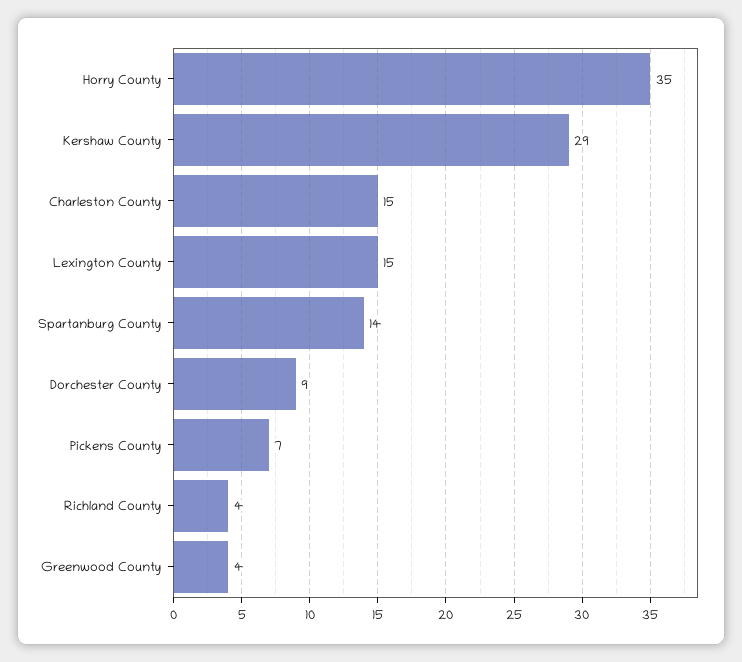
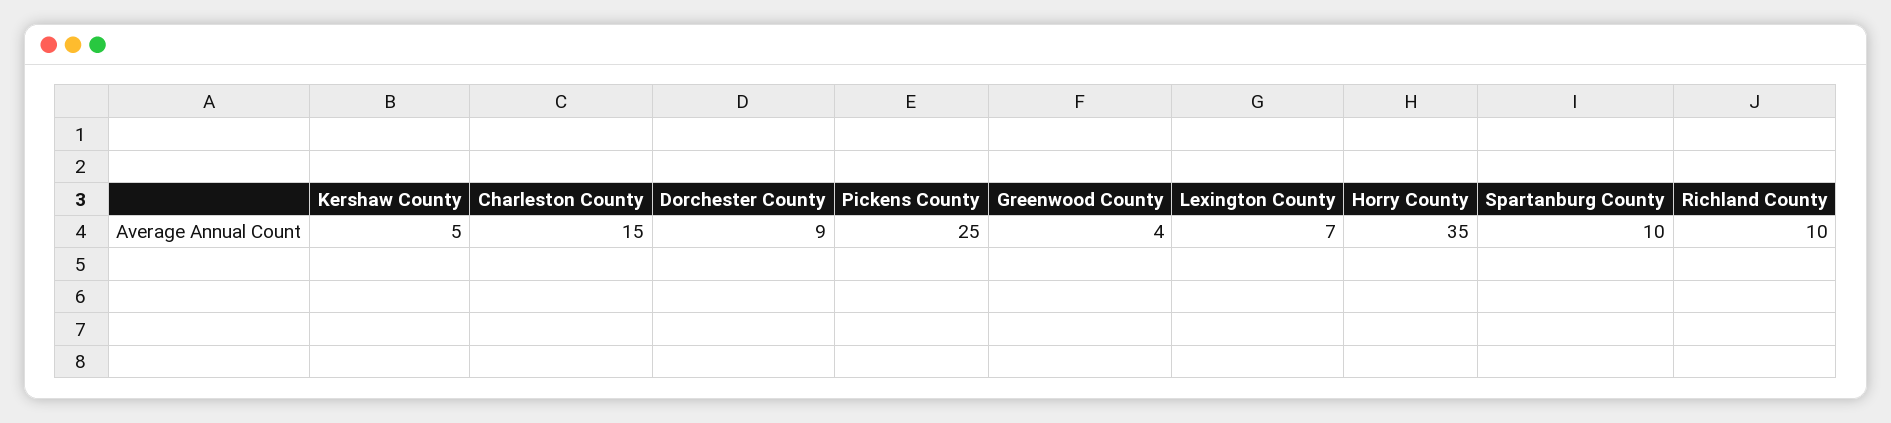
Kershaw County: 29 -> 5
Lexington County: 15 -> 7
Spartanburg County: 14 -> 10
Pickens County: 7 -> 25
Richland County: 4 -> 10

